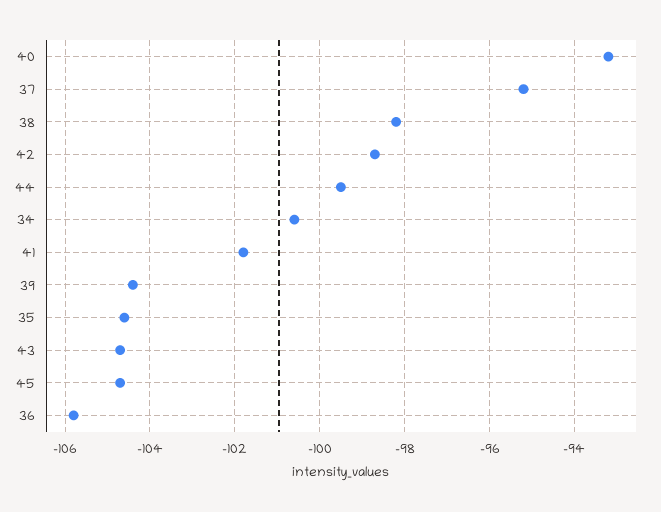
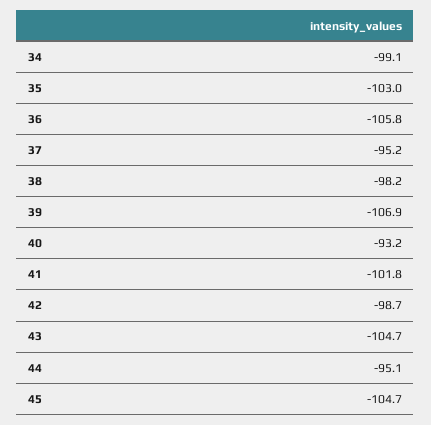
44: -99.5 -> -95.1
34: -100.5 -> -99.1
39: -104.5 -> -106.9
35: -104.5 -> -103

